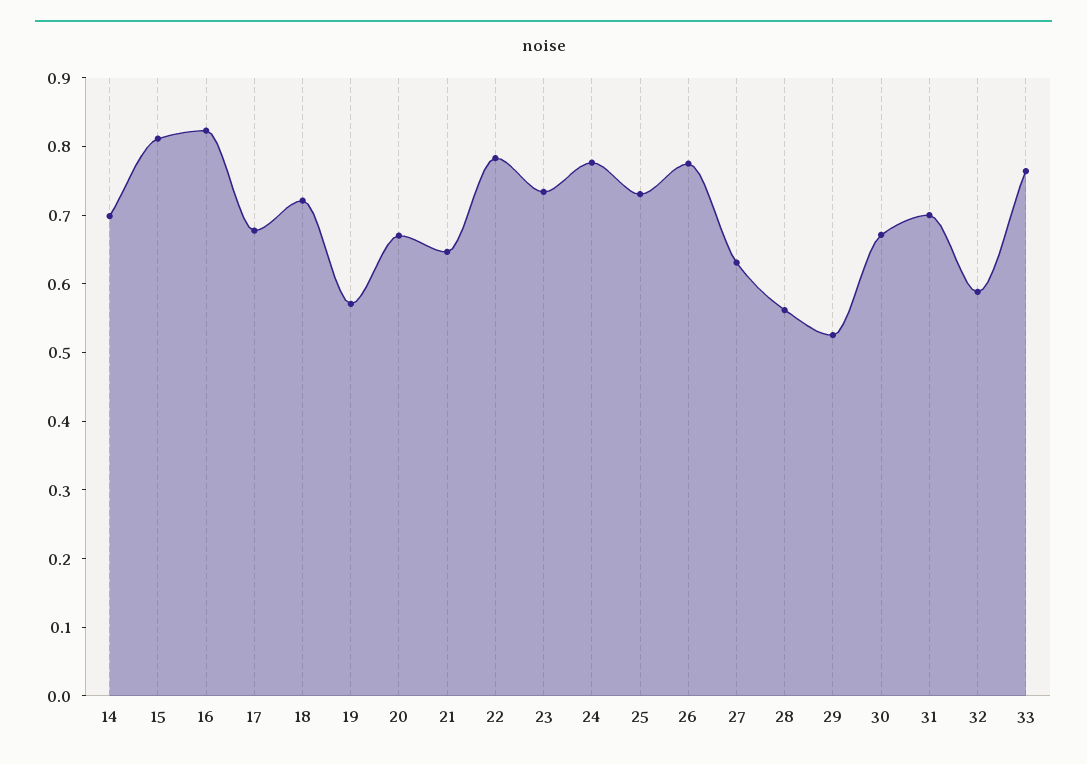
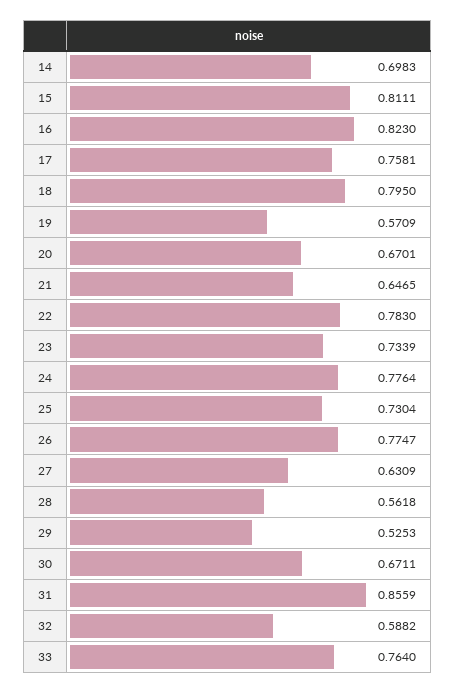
17: 0.68 -> 0.7581
18: 0.72 -> 0.795
31: 0.7 -> 0.8559

